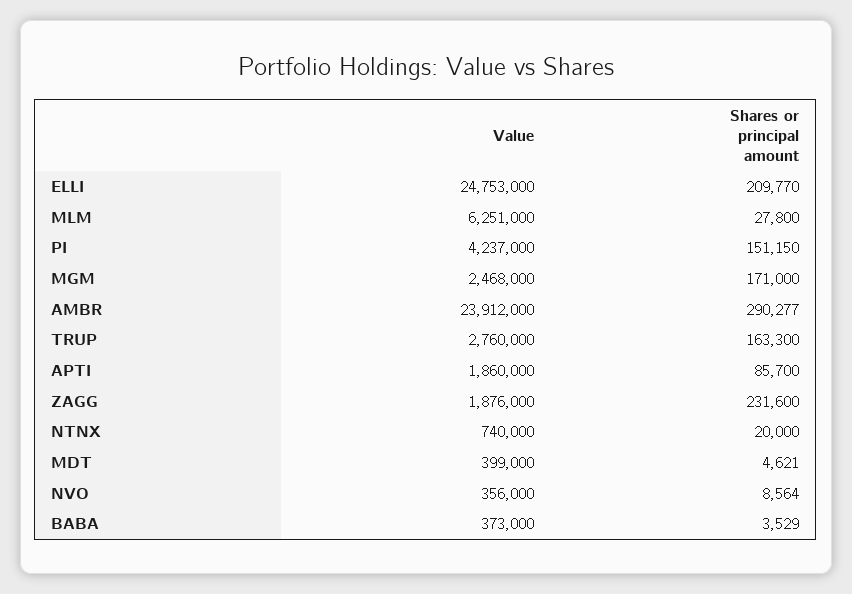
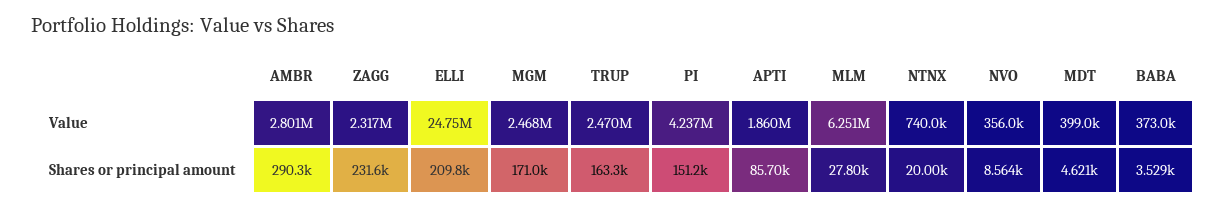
Value, AMBR: 23912000 -> 2801000
Value, TRUP: 2760000 -> 2470000
Value, ZAGG: 1876000 -> 2317000

